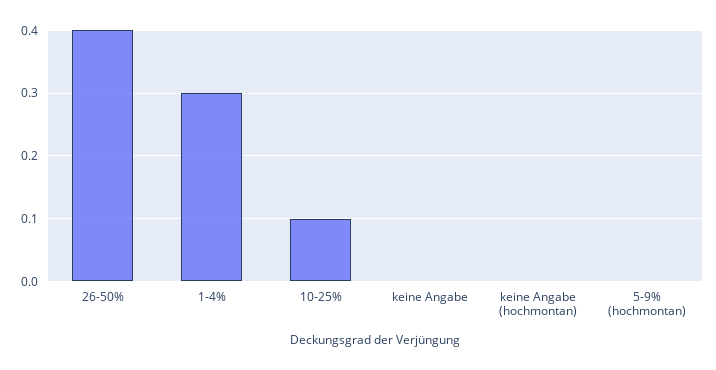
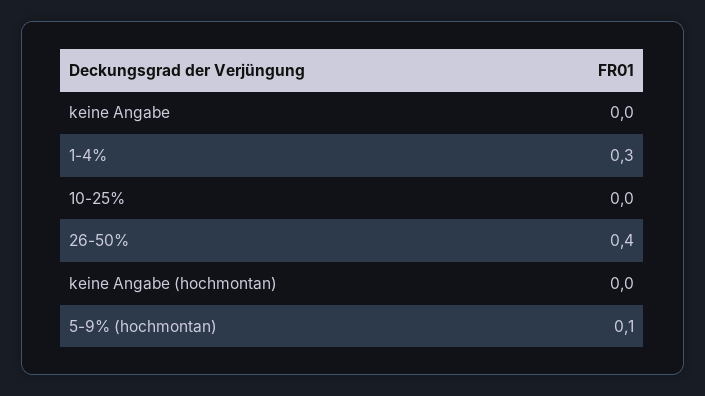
10-25%: 0.1 -> 0
5-9% (hochmontan): 0 -> 0.1

